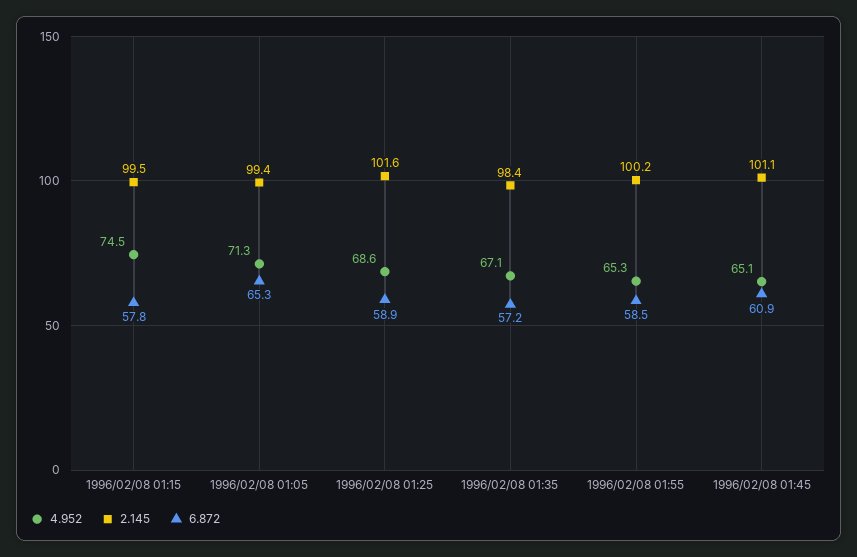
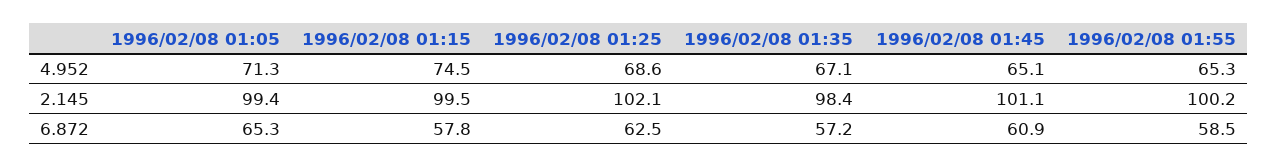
2.145, 1996/02/08 01:25: 101.6 -> 102.1
6.872, 1996/02/08 01:25: 58.9 -> 62.5

